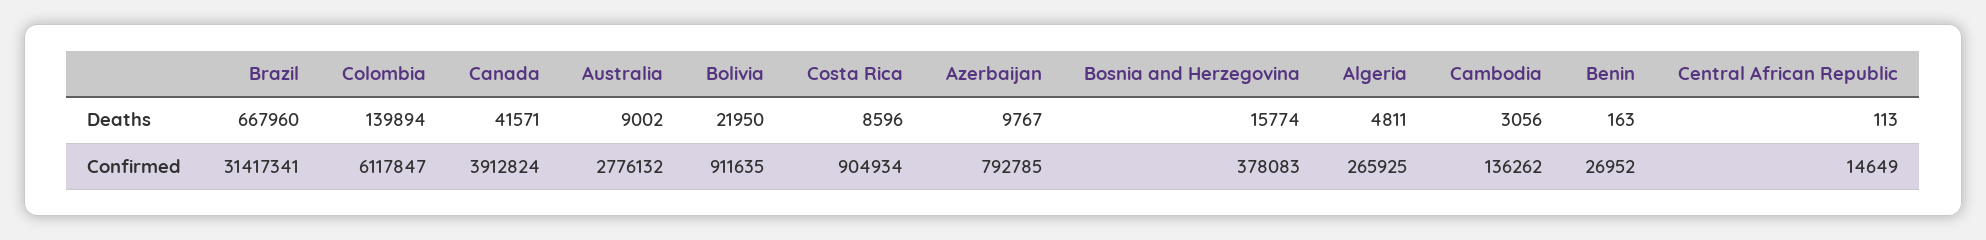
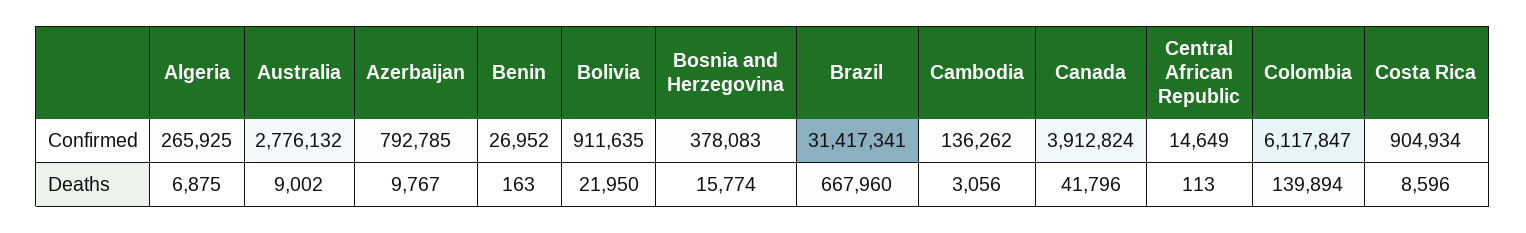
Canada, Deaths: 41571 -> 41796
Algeria, Deaths: 4811 -> 6875

